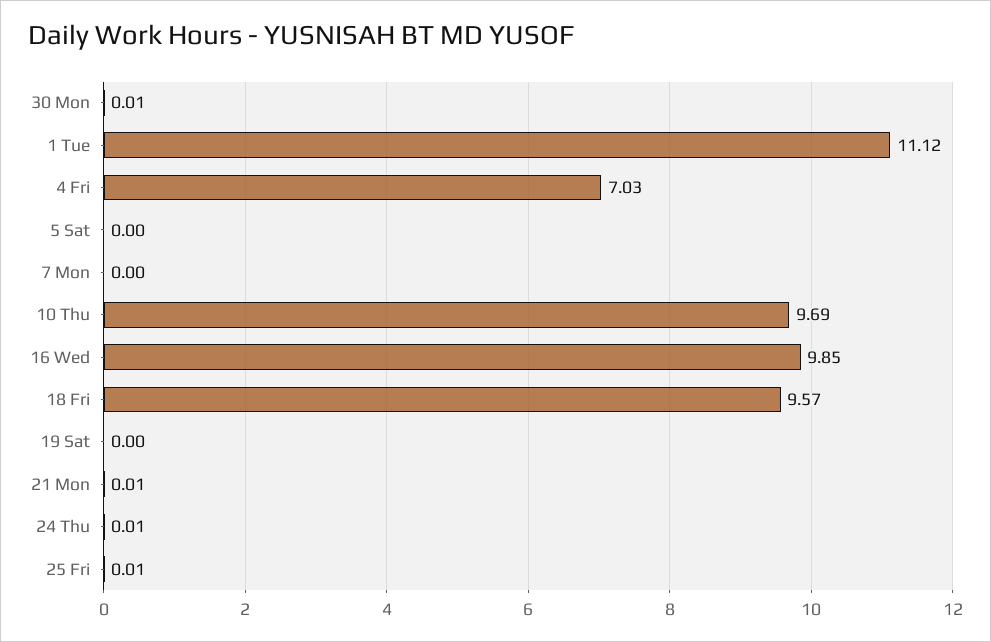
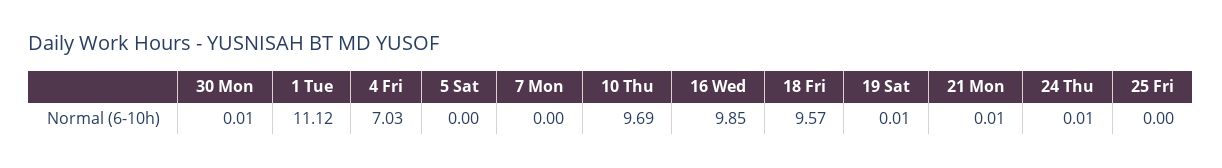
19 Sat: 0 -> 0.01
25 Fri: 0.01 -> 0

